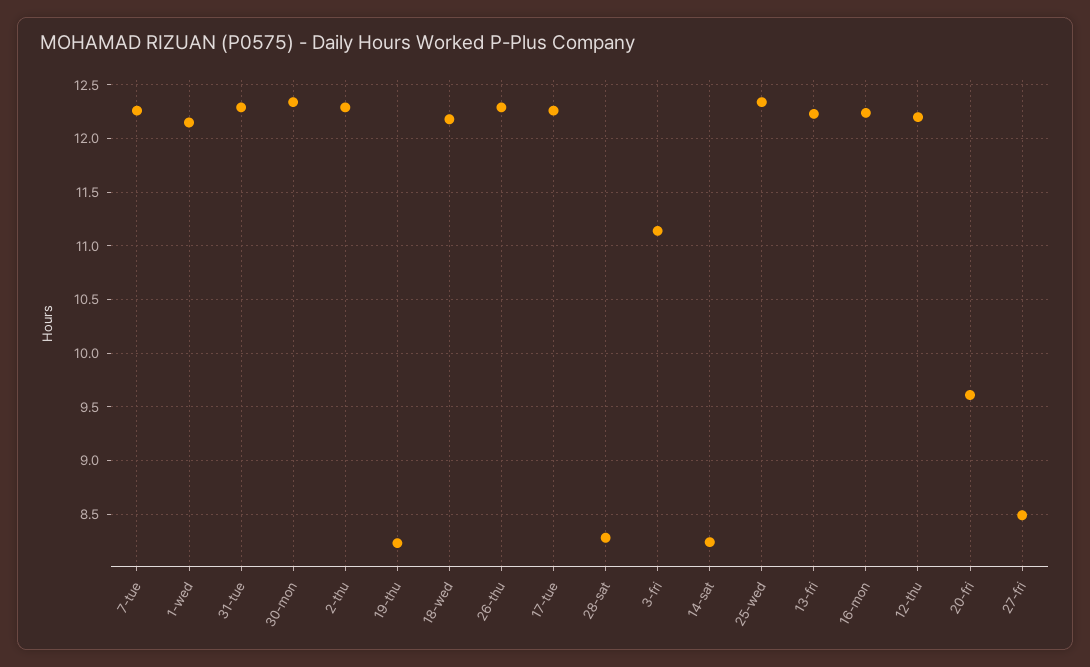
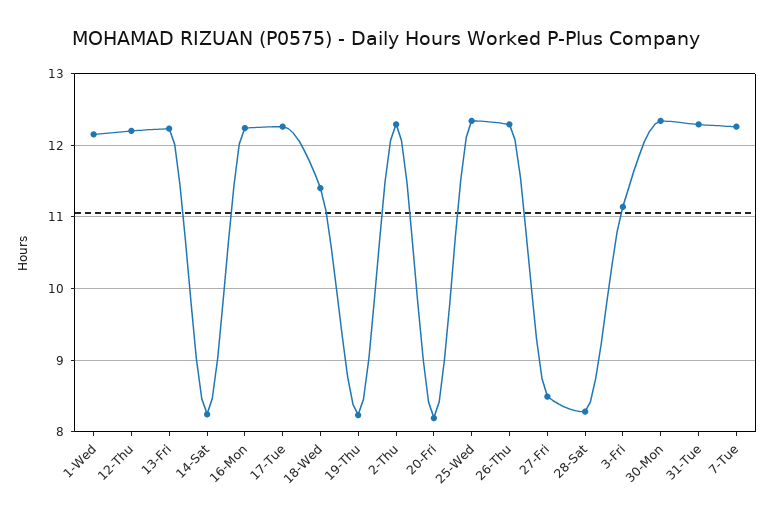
18-wed: 12.2 -> 11.4
20-fri: 9.6 -> 8.2

